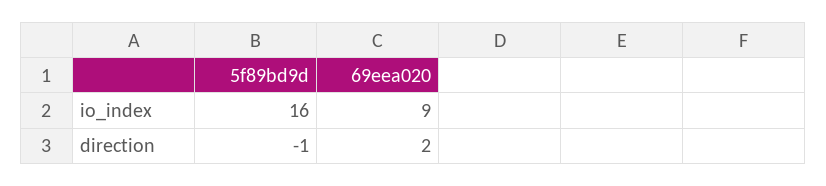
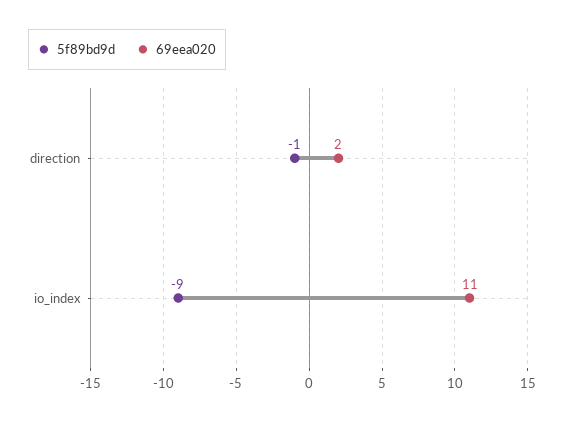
5f89bd9d, io_index: 16 -> -9
69eea020, io_index: 9 -> 11

